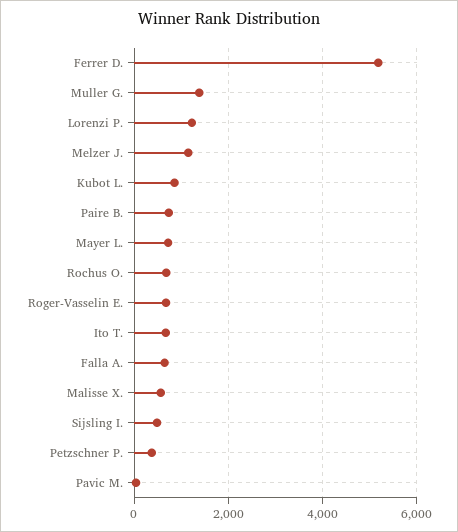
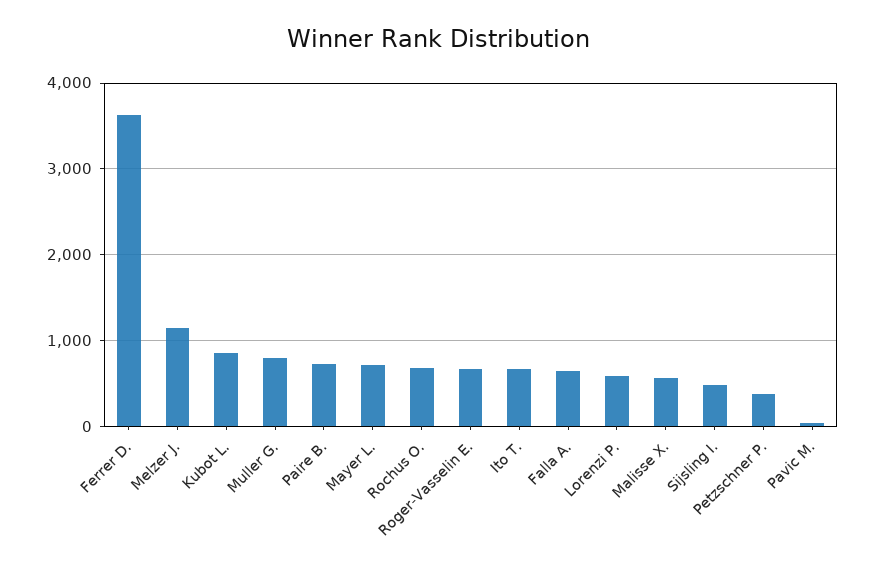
Ferrer D.: 5200 -> 3600
Muller G.: 1400 -> 800
Lorenzi P.: 1200 -> 600

